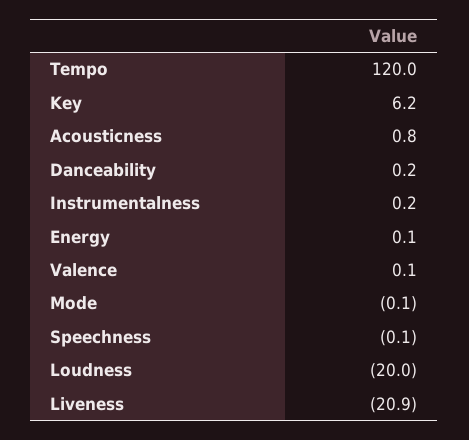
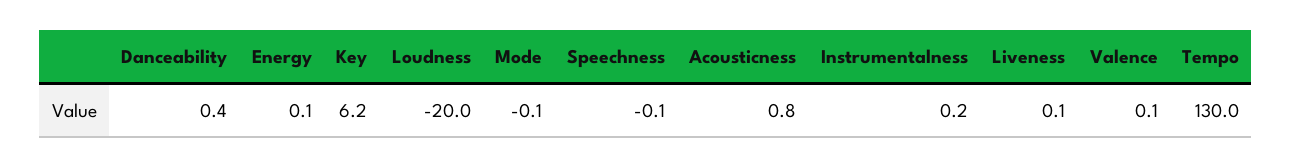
Tempo: 120 -> 130
Danceability: 0.2 -> 0.4
Liveness: -20.9 -> 0.1

